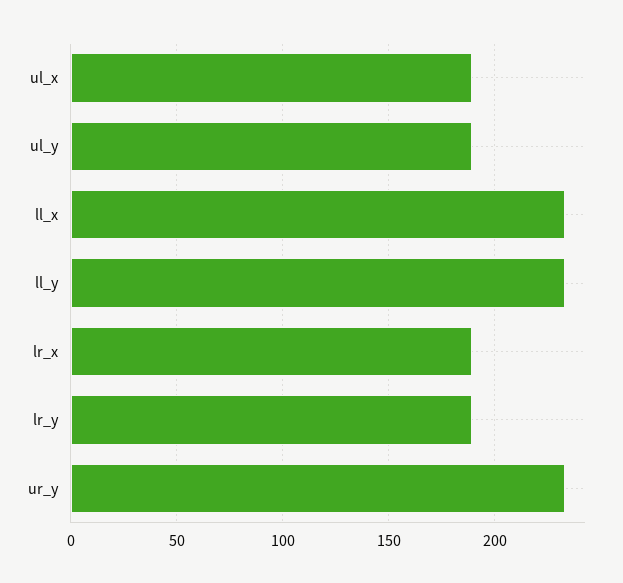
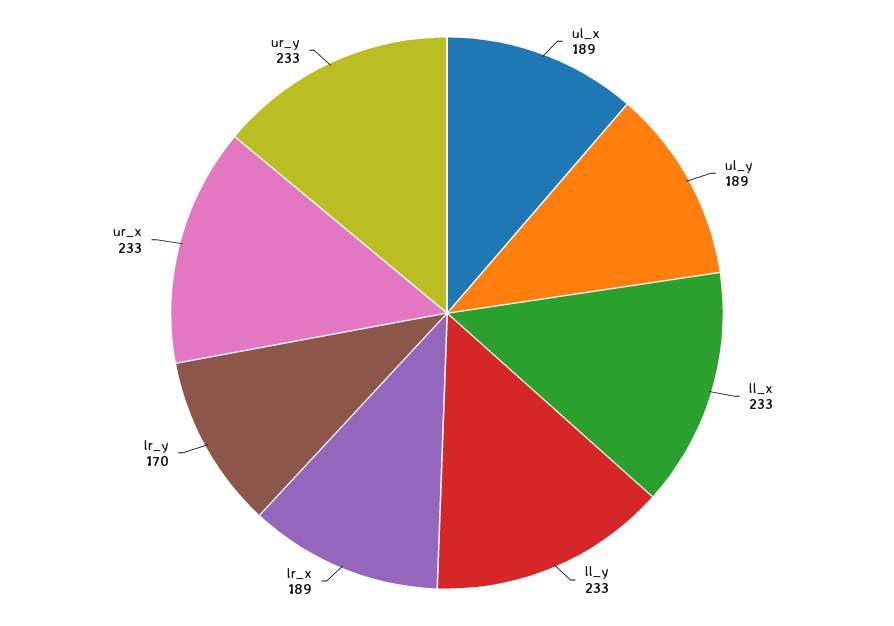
lr_y: 190 -> 170
ur_x: none -> 233

